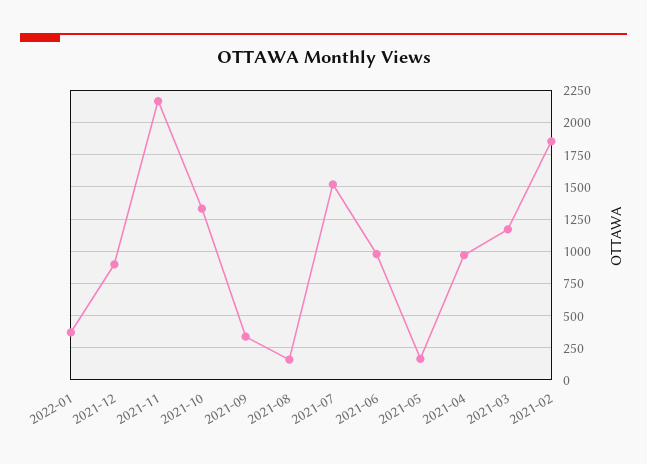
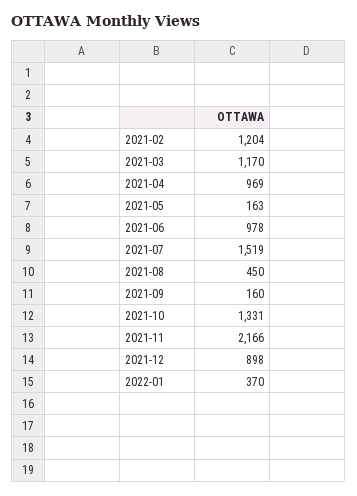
2021-09: 350 -> 160
2021-08: 150 -> 450
2021-02: 1850 -> 1204

